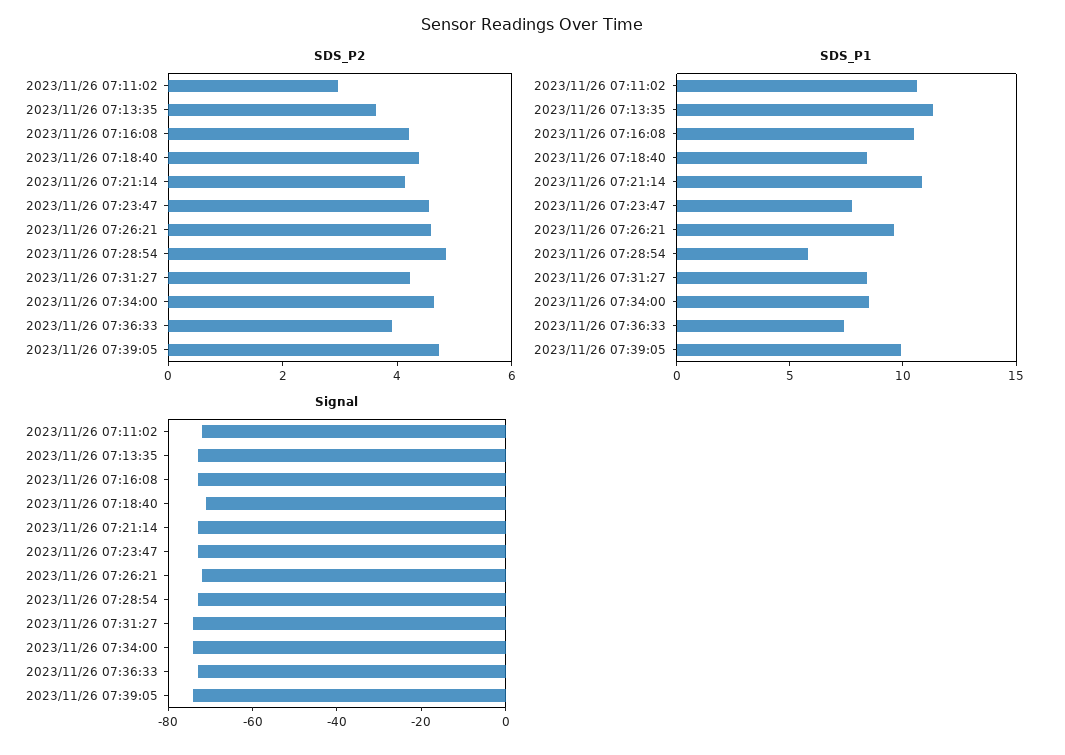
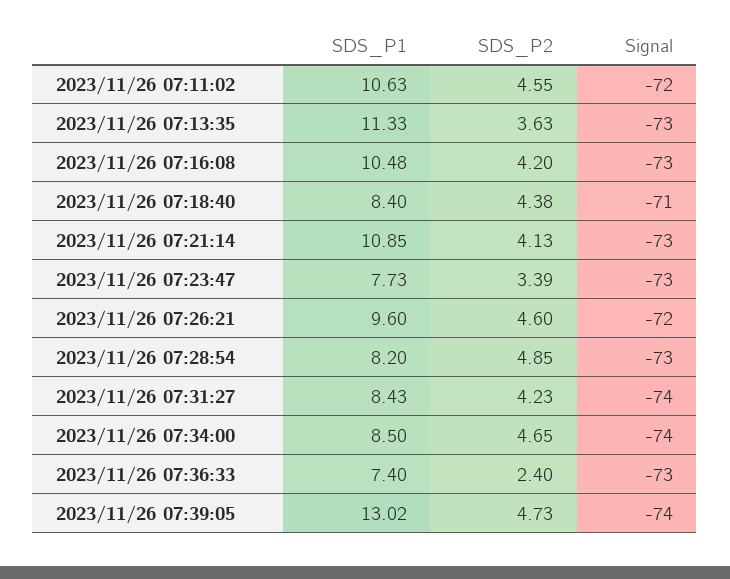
SDS_P2, 2023/11/26 07:11:02: 3 -> 4.55
SDS_P2, 2023/11/26 07:23:47: 4.5 -> 3.39
SDS_P2, 2023/11/26 07:36:33: 4 -> 2.4
SDS_P1, 2023/11/26 07:28:54: 6 -> 8.2
SDS_P1, 2023/11/26 07:39:05: 10 -> 13.02

